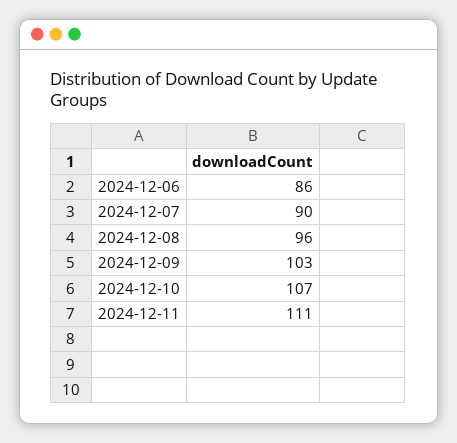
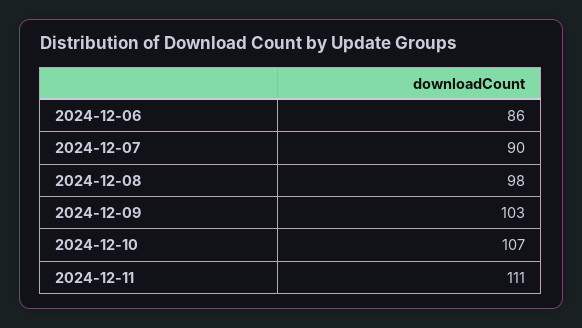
2024-12-08: 96 -> 98

